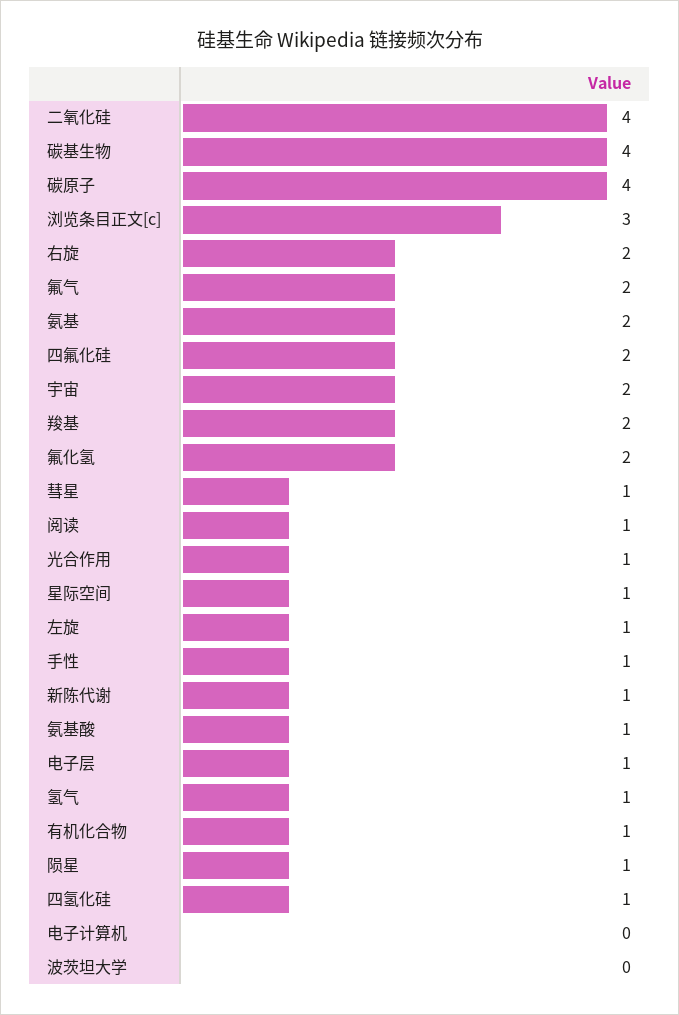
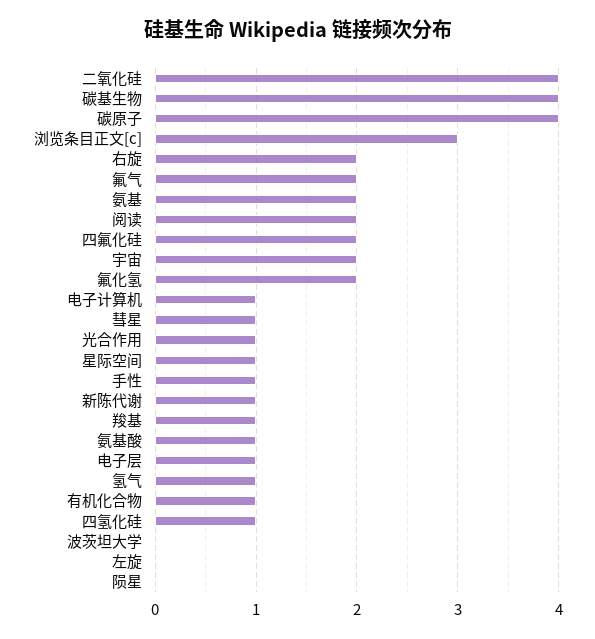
羧基: 2 -> 1
阅读: 1 -> 2
左旋: 1 -> 0
陨星: 1 -> 0
电子计算机: 0 -> 1

